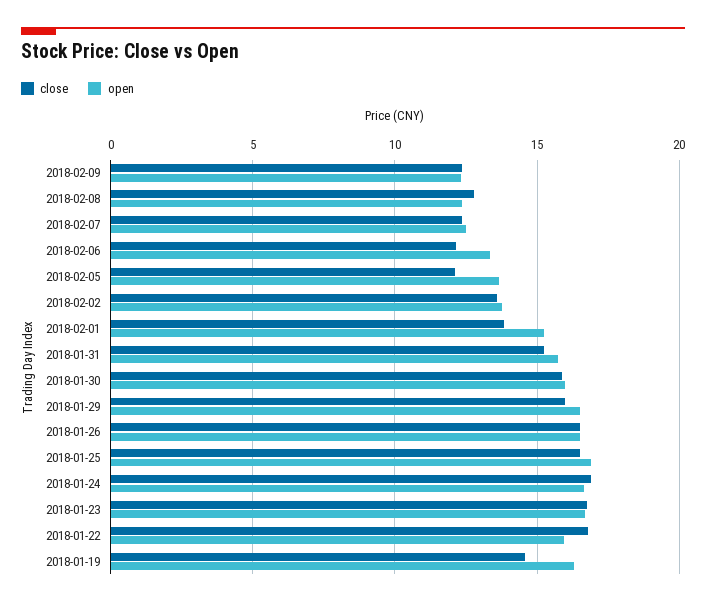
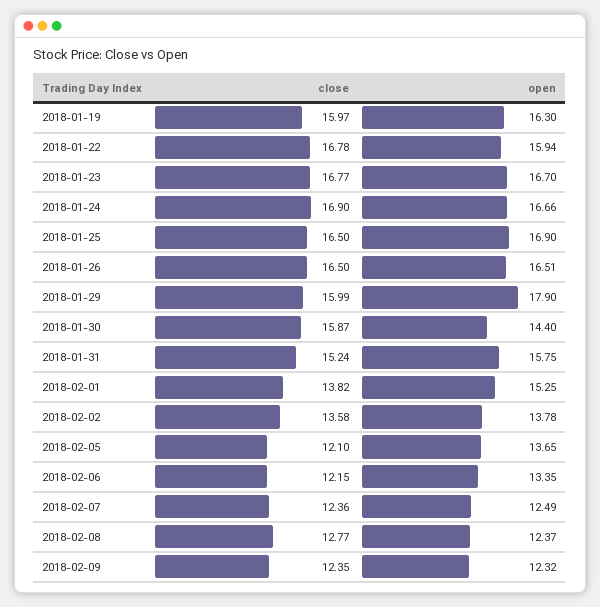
open, 2018-01-30: 16 -> 14.4
open, 2018-01-29: 16.5 -> 17.9
close, 2018-01-19: 14.5 -> 15.97

